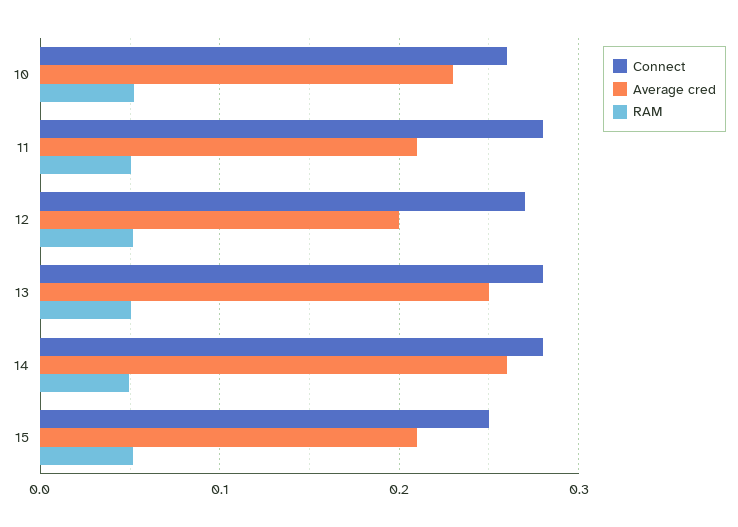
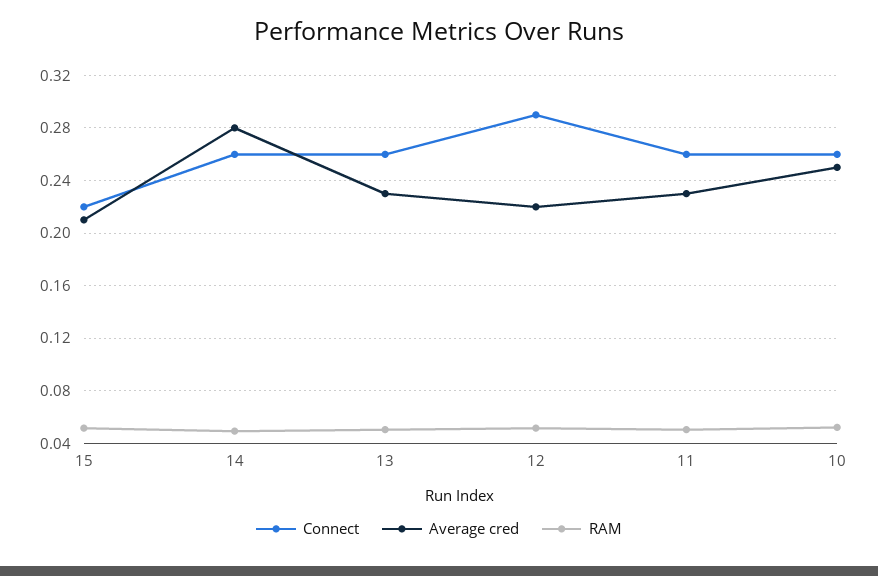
Average cred, 10: 0.23 -> 0.25
Connect, 11: 0.28 -> 0.26
Average cred, 11: 0.21 -> 0.23
Connect, 12: 0.27 -> 0.29
Average cred, 12: 0.2 -> 0.22
Connect, 13: 0.28 -> 0.26
Average cred, 13: 0.25 -> 0.23
Connect, 14: 0.28 -> 0.26
Average cred, 14: 0.26 -> 0.28
Connect, 15: 0.25 -> 0.22

